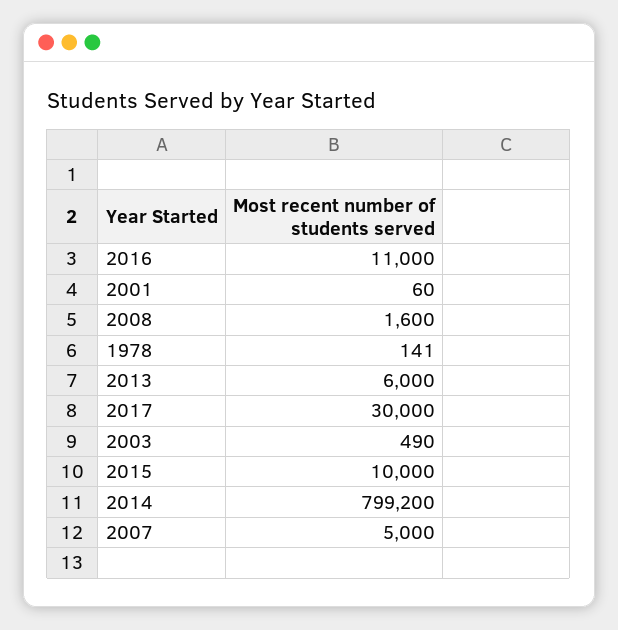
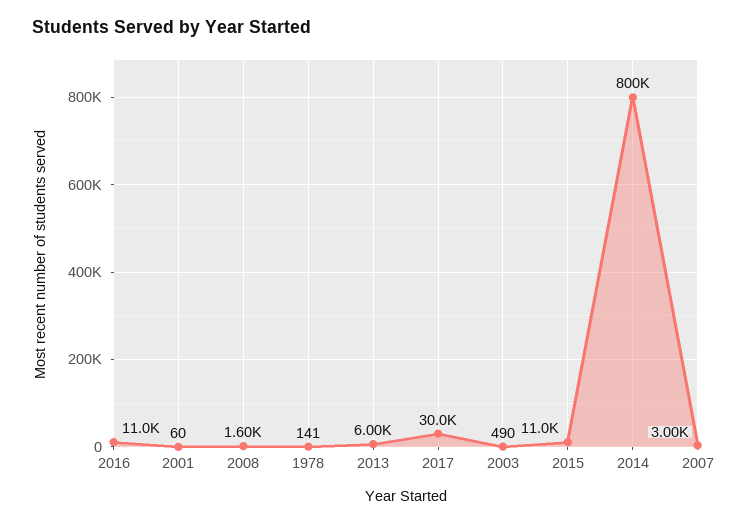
2015: 10000 -> 11000
2014: 799200 -> 800000
2007: 5000 -> 3000

